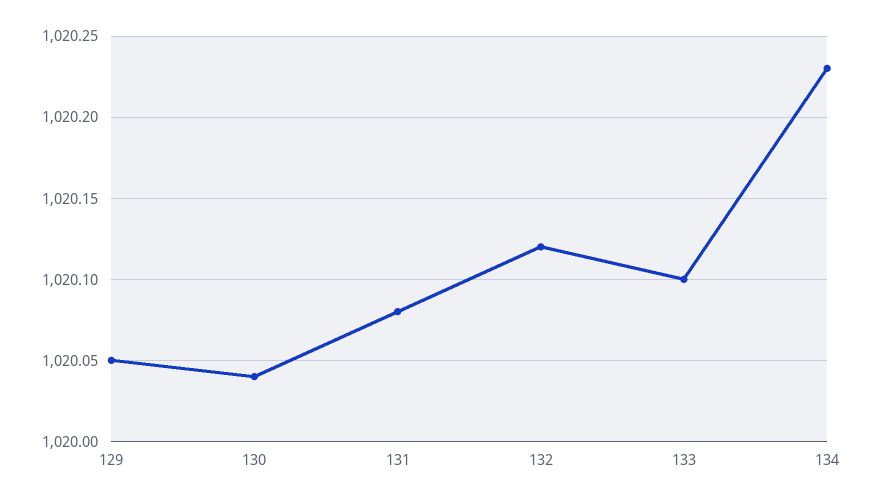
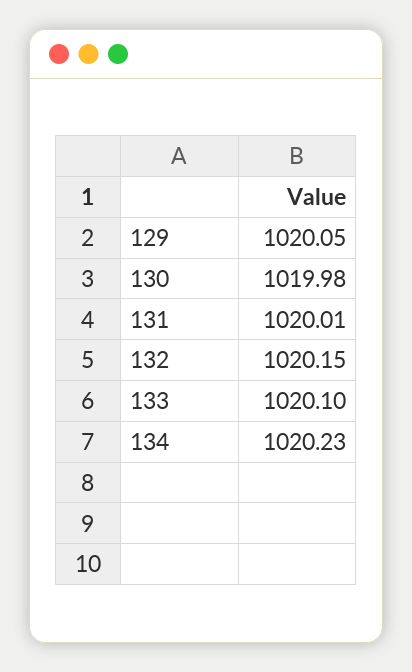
130: 1020.04 -> 1019.98
131: 1020.08 -> 1020.01
132: 1020.12 -> 1020.15

